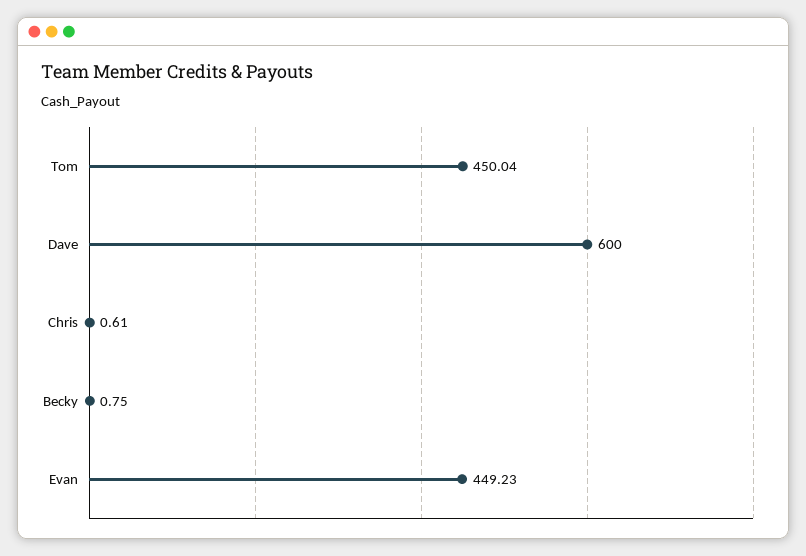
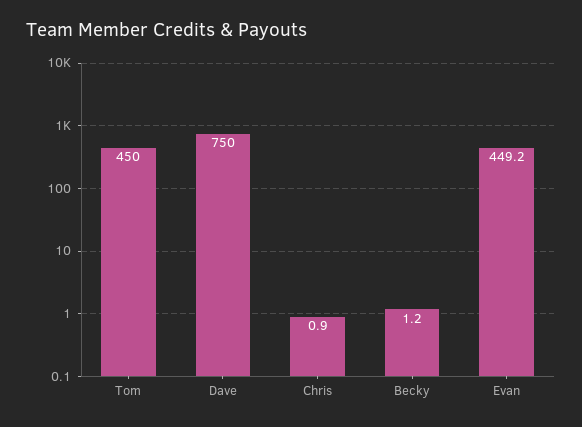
Dave: 600 -> 750
Chris: 0.61 -> 0.9
Becky: 0.75 -> 1.2

